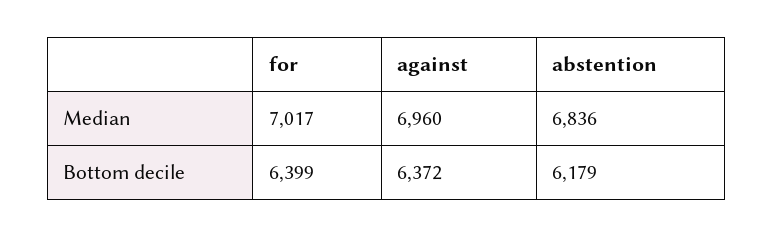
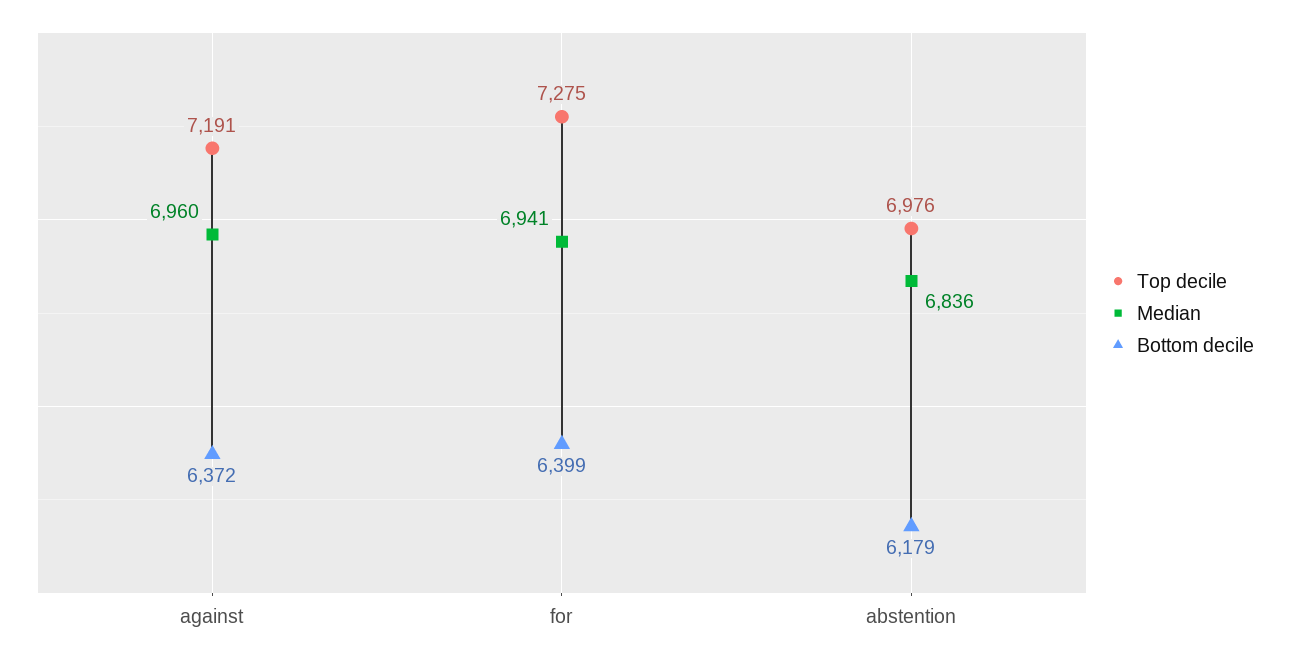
Median, for: 7017 -> 6941
Top decile, against: none -> 7191
Top decile, for: none -> 7275
Top decile, abstention: none -> 6976

